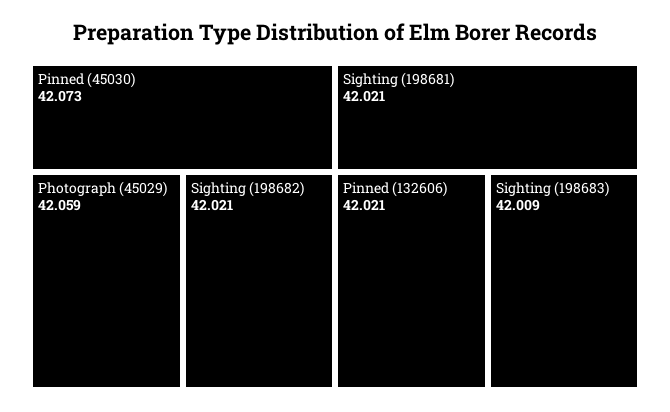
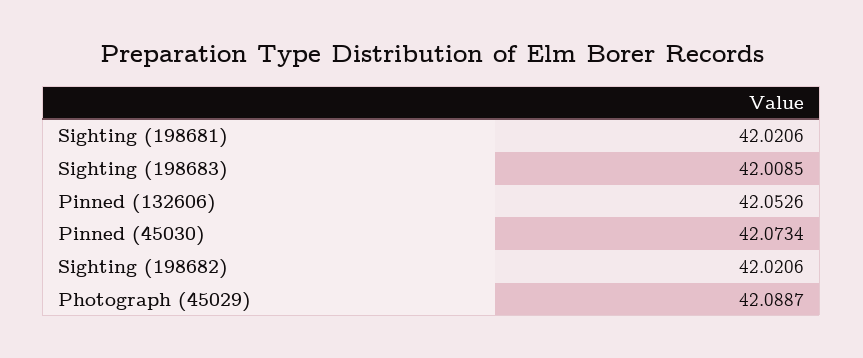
Photograph (45029): 42.059 -> 42.0887
Pinned (132606): 42.021 -> 42.0526

